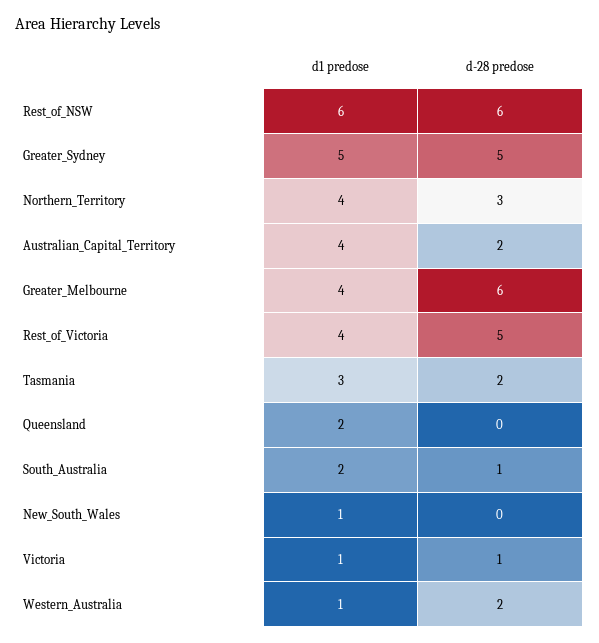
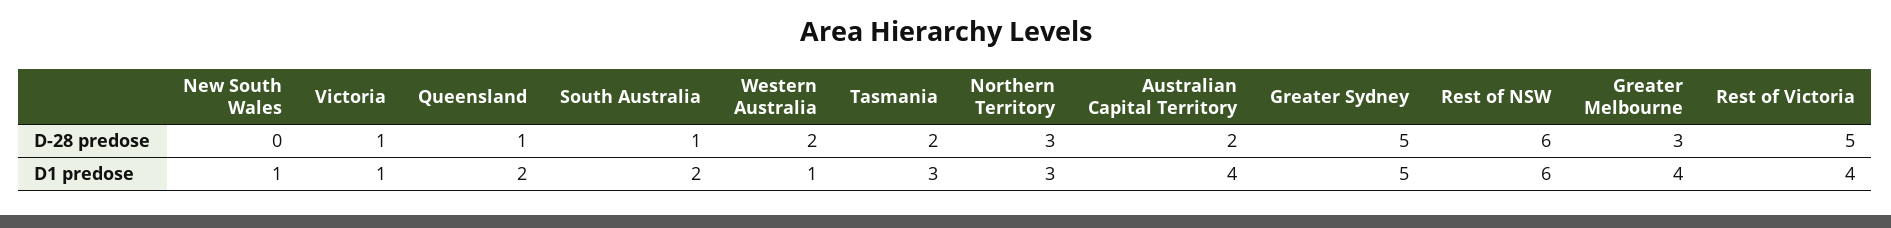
d1 predose, Northern_Territory: 4 -> 3
d-28 predose, Greater_Melbourne: 6 -> 3
d-28 predose, Queensland: 0 -> 1

